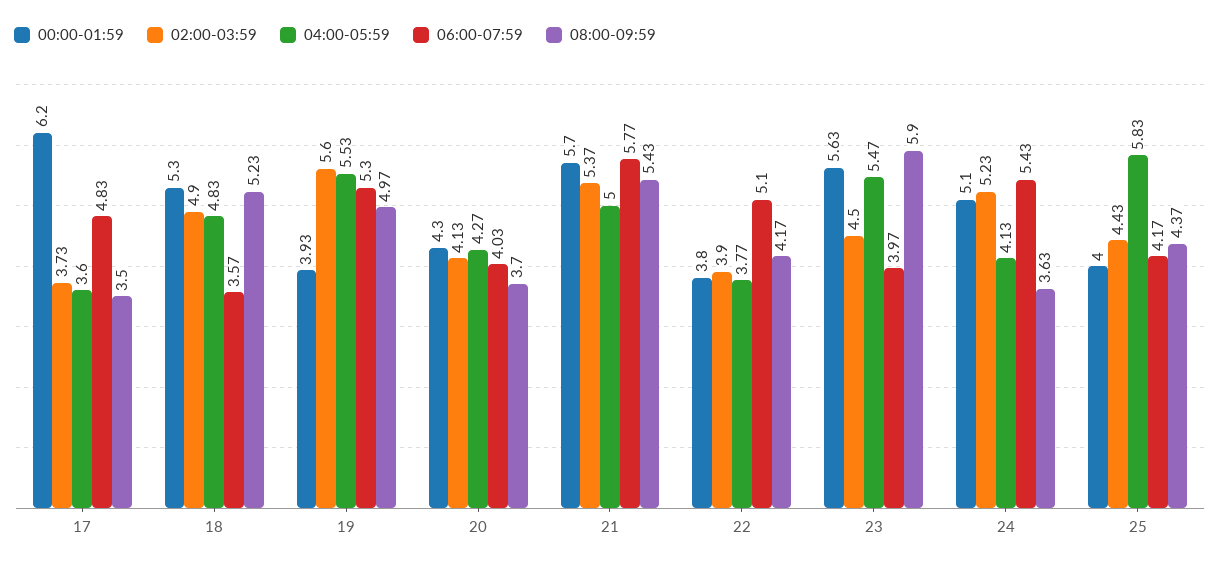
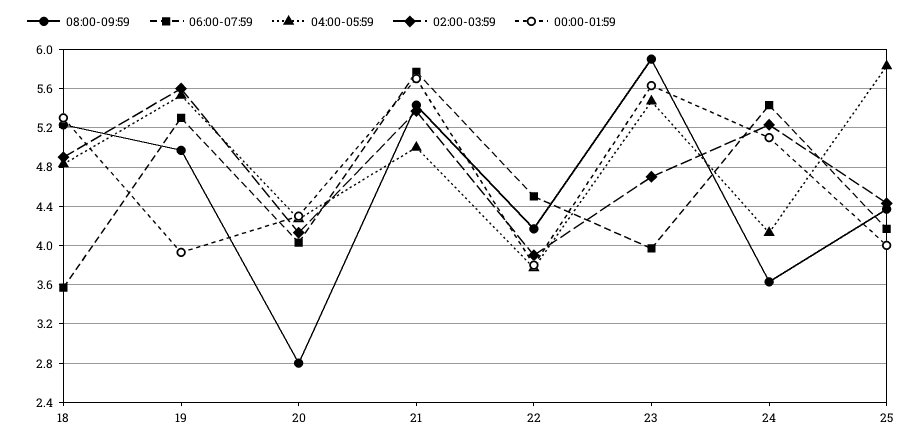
00:00-01:59, 17: 6.2 -> none
02:00-03:59, 17: 3.73 -> none
04:00-05:59, 17: 3.6 -> none
06:00-07:59, 17: 4.83 -> none
08:00-09:59, 17: 3.5 -> none
08:00-09:59, 20: 3.7 -> 2.8
06:00-07:59, 22: 5.1 -> 4.5
02:00-03:59, 23: 4.5 -> 4.7

